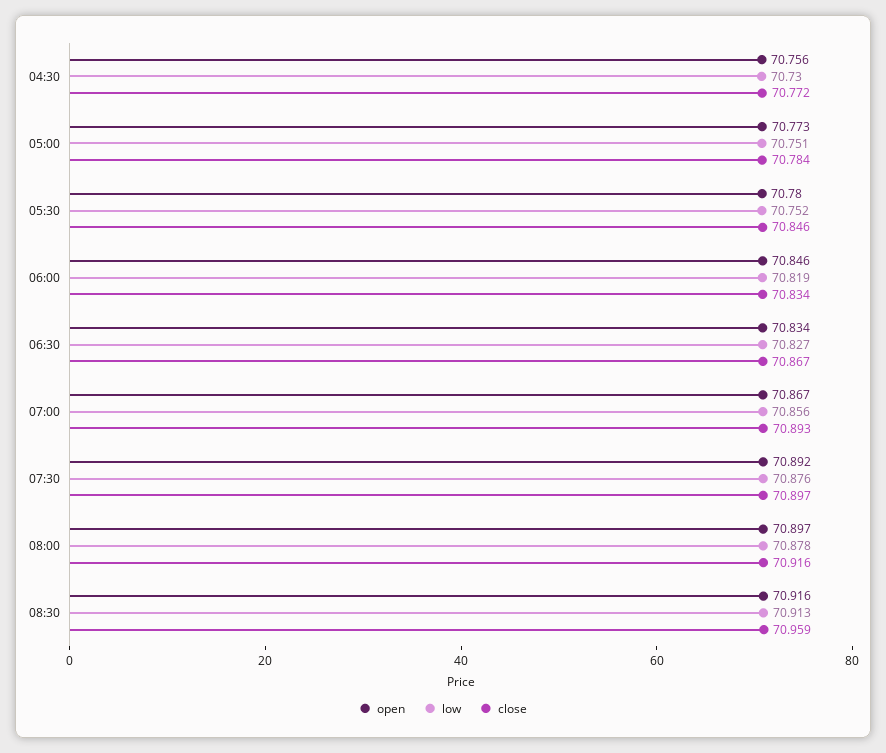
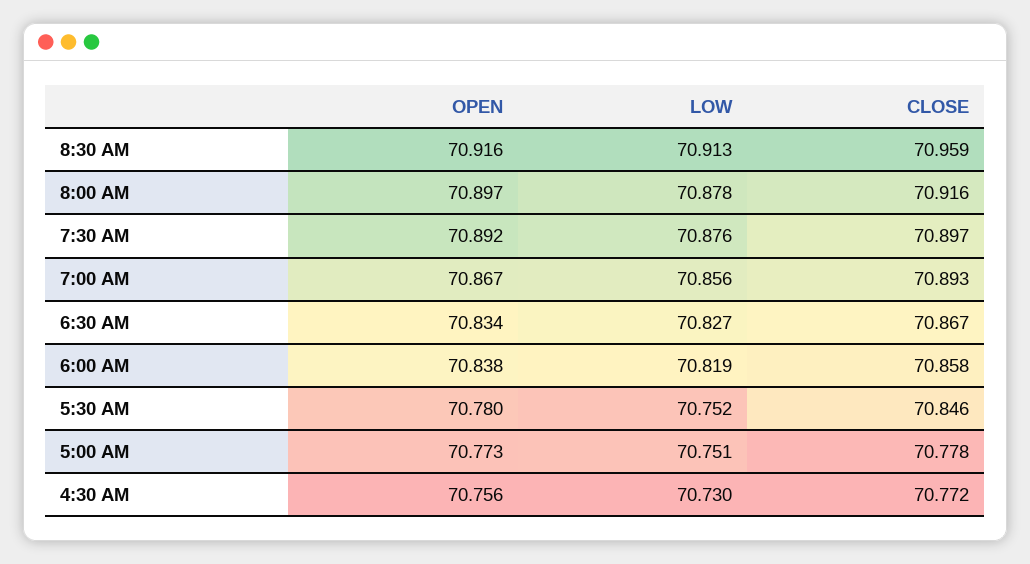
close, 05:00: 70.784 -> 70.778
open, 06:00: 70.846 -> 70.838
close, 06:00: 70.834 -> 70.858

